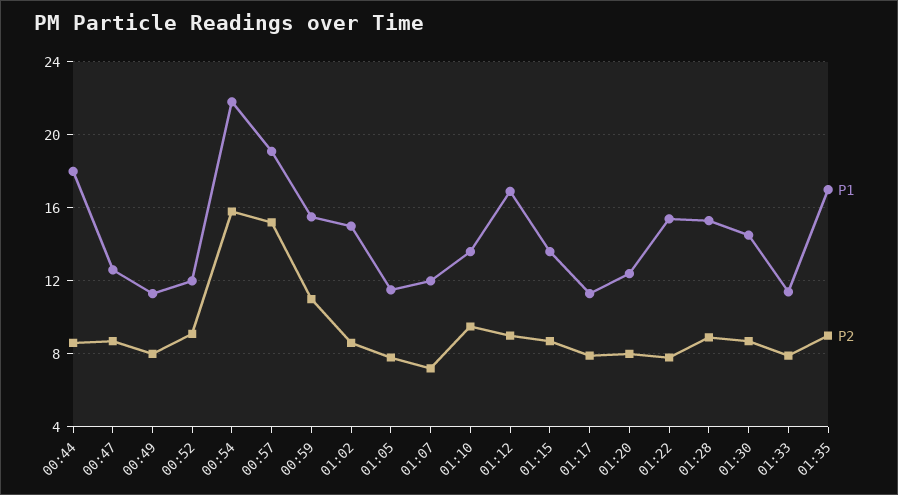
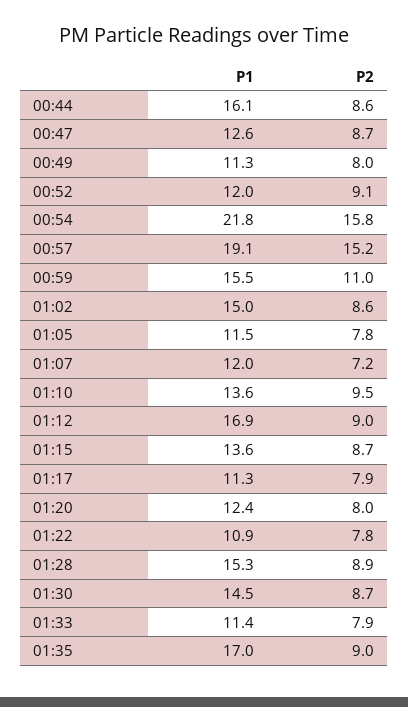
P1, 00:44: 18 -> 16.1
P1, 01:22: 15.5 -> 10.9

